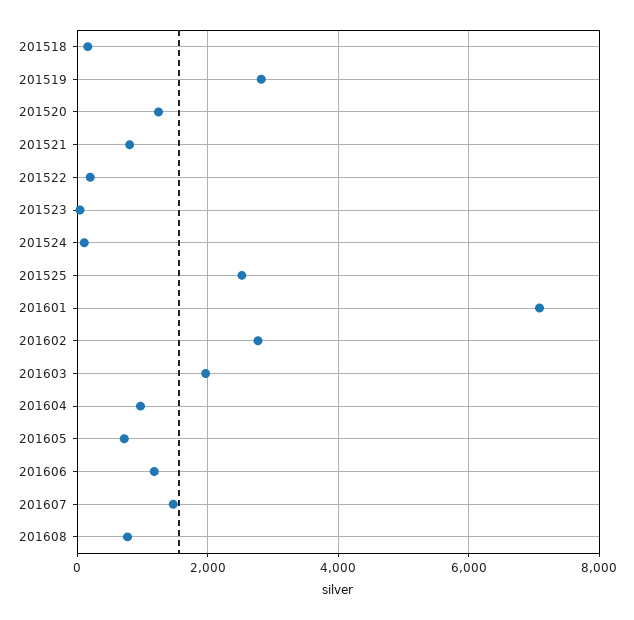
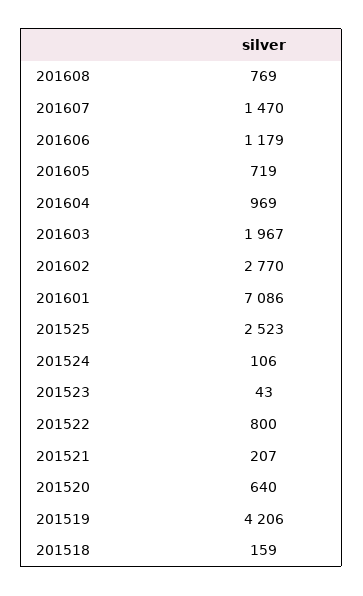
201519: 2800 -> 4206
201520: 1200 -> 640
201521: 800 -> 207
201522: 200 -> 800

